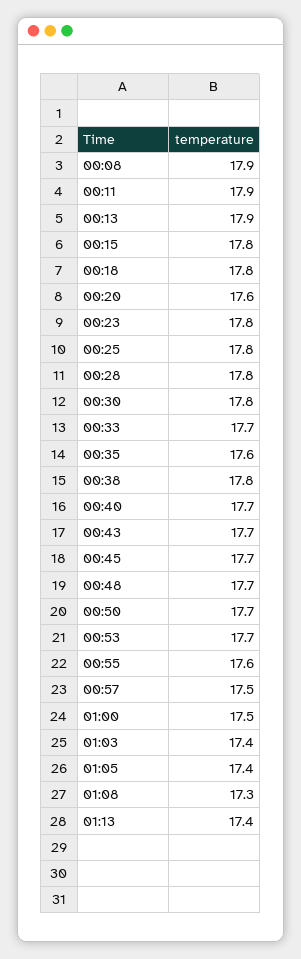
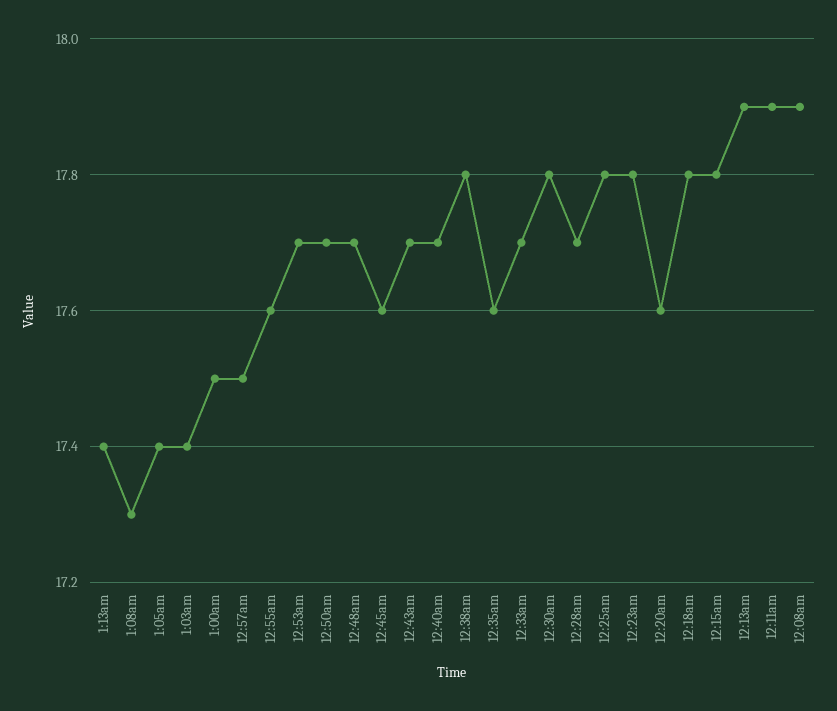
00:28: 17.8 -> 17.7
00:45: 17.7 -> 17.6

